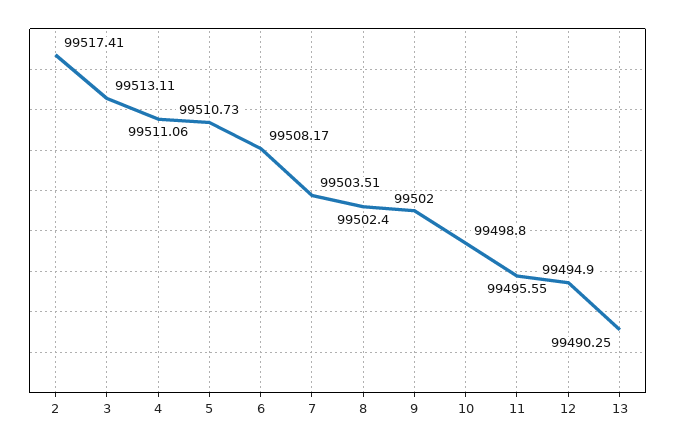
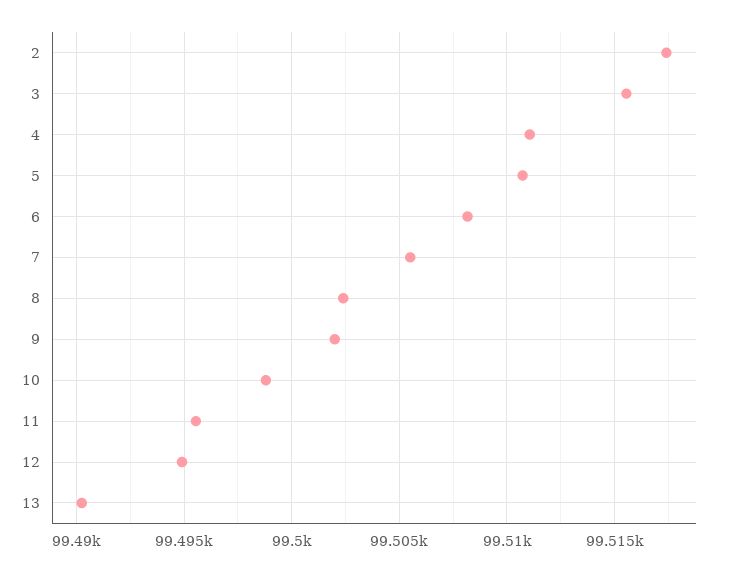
3: 99513.11 -> 99515.5
7: 99503.51 -> 99505.5

